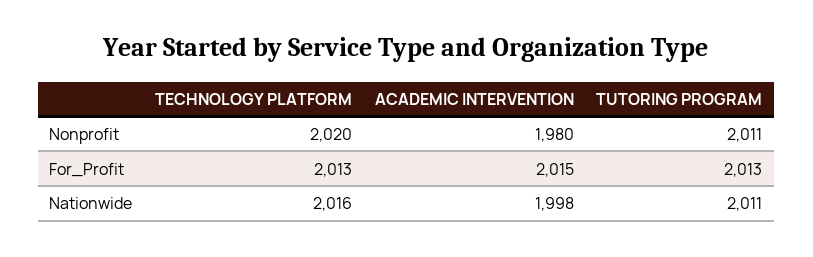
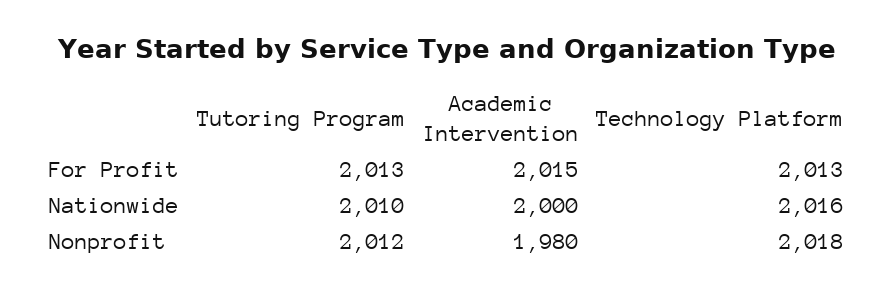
TECHNOLOGY PLATFORM, Nonprofit: 2020 -> 2018
TUTORING PROGRAM, Nonprofit: 2011 -> 2012
ACADEMIC INTERVENTION, Nationwide: 1998 -> 2000
TUTORING PROGRAM, Nationwide: 2011 -> 2010

